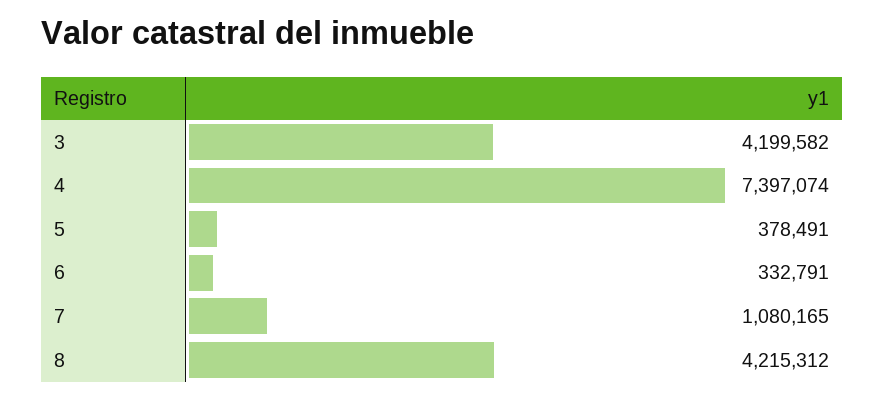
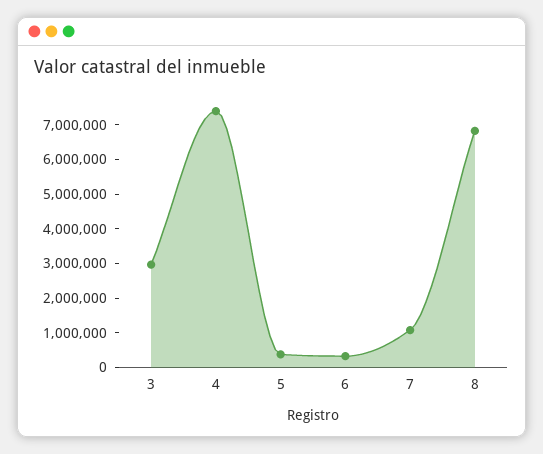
3: 4199582 -> 3000000
8: 4215312 -> 6750000

